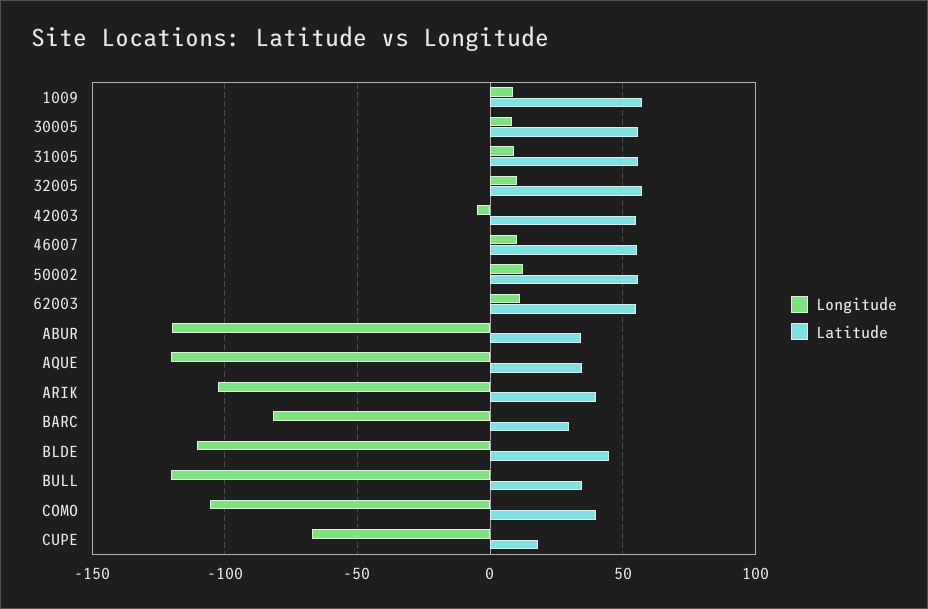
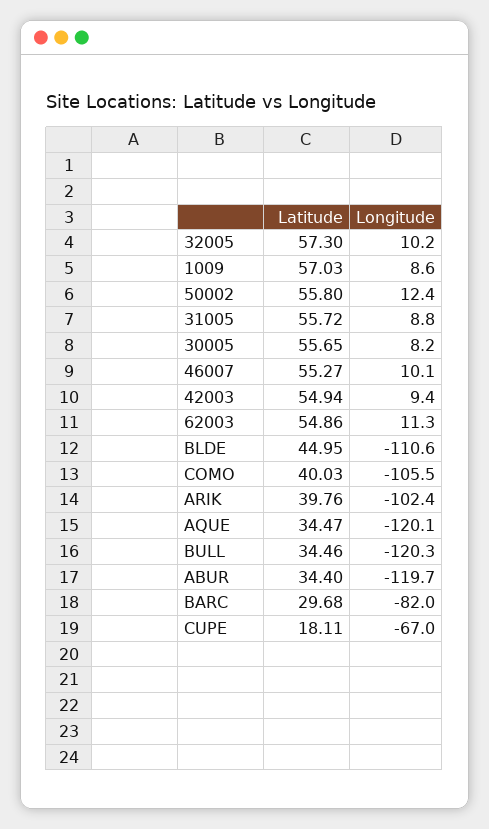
Longitude, 42003: -5 -> 9.4

